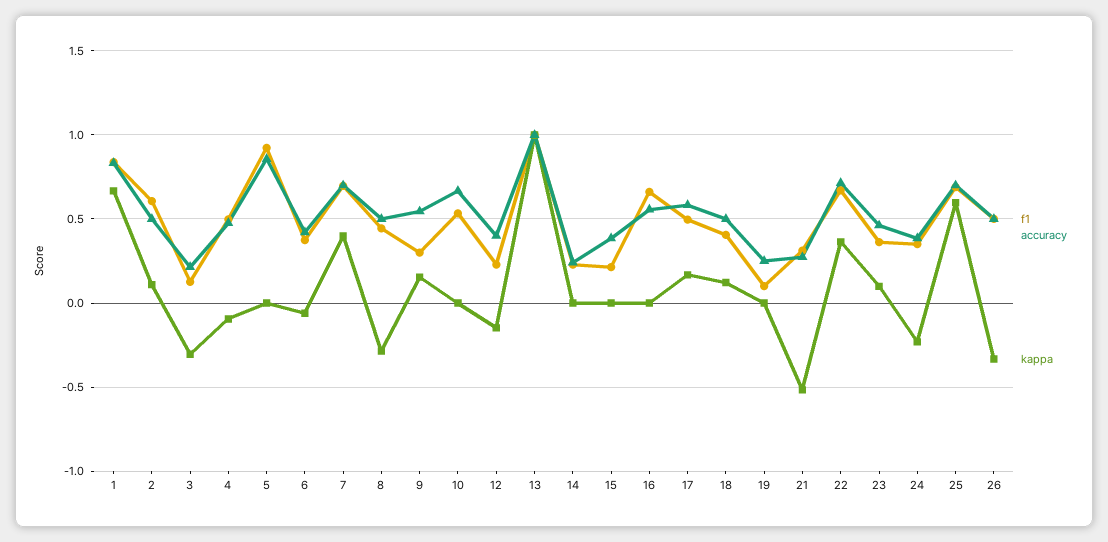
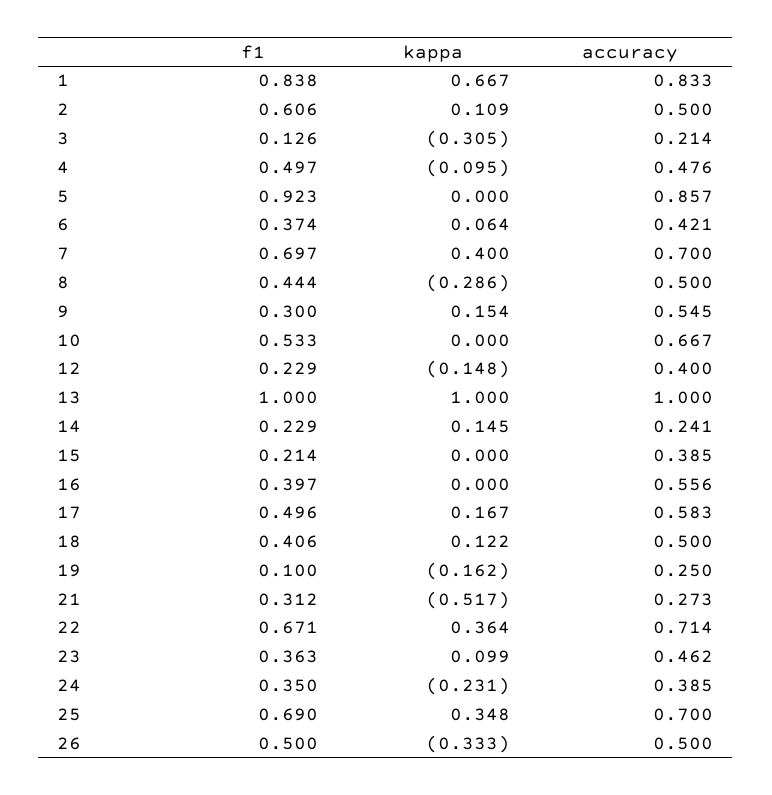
kappa, 6: -0.05 -> 0.064
kappa, 14: 0 -> 0.145
f1, 16: 0.65 -> 0.397
kappa, 19: 0 -> -0.162
kappa, 25: 0.6 -> 0.348

